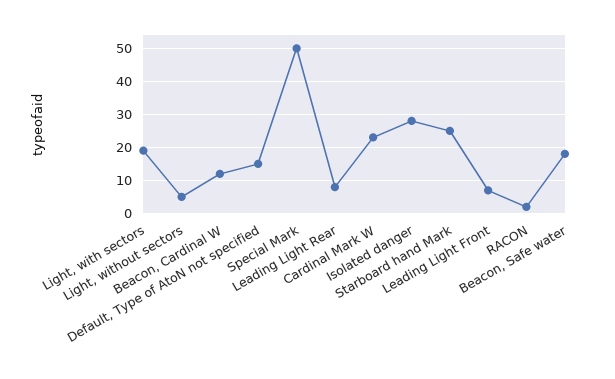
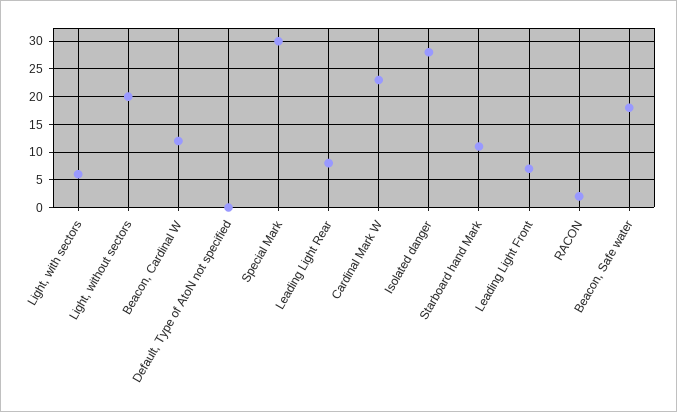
Light, with sectors: 20 -> 5
Light, without sectors: 5 -> 20
Default, Type of AtoN not specified: 15 -> 0
Special Mark: 50 -> 30
Starboard hand Mark: 25 -> 10

